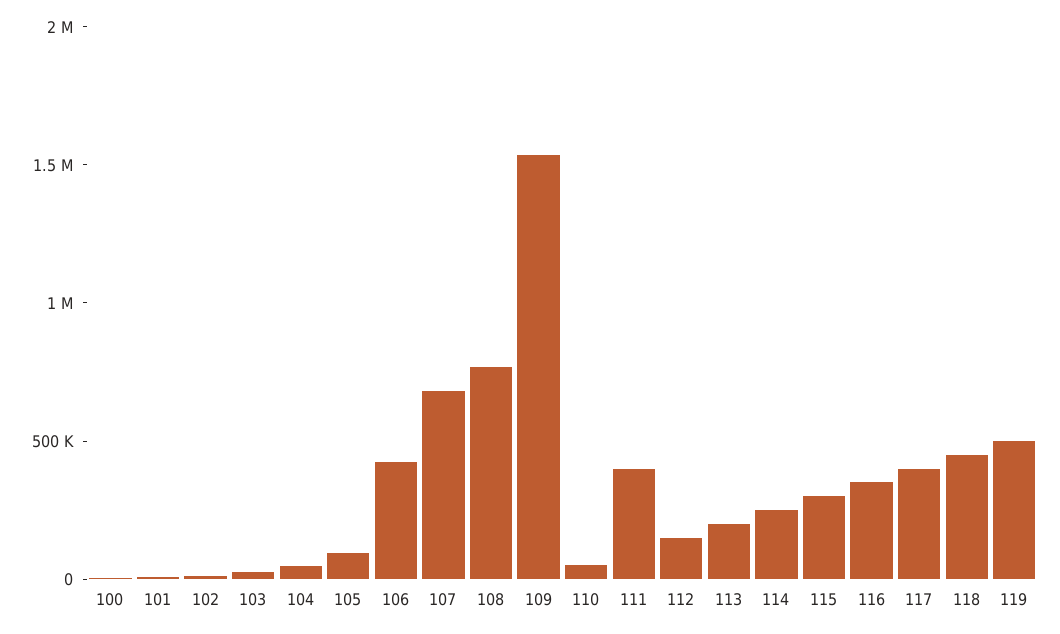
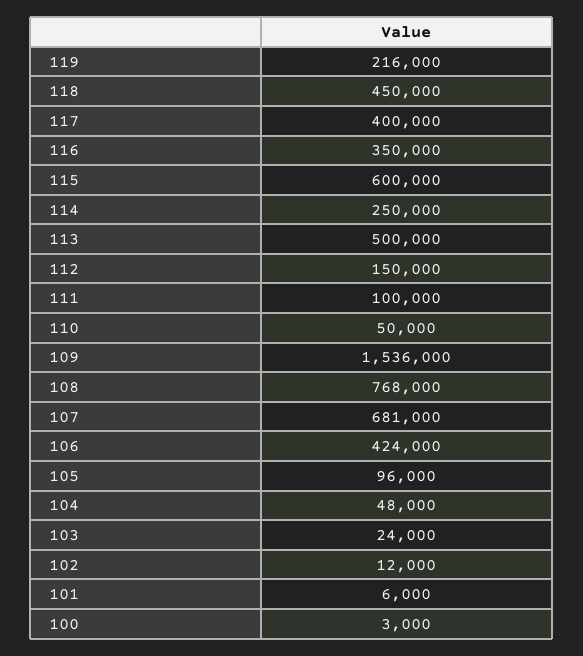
111: 400000 -> 100000
113: 200000 -> 500000
115: 300000 -> 600000
119: 500000 -> 216000

